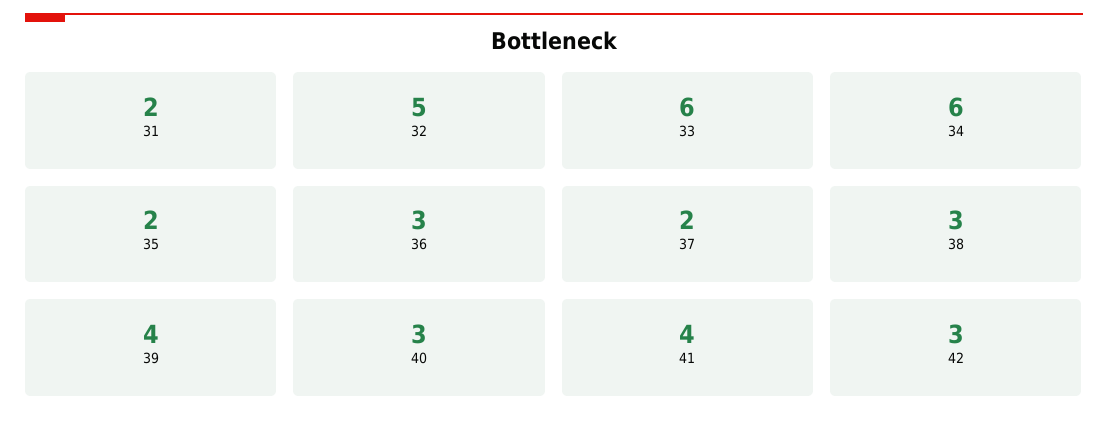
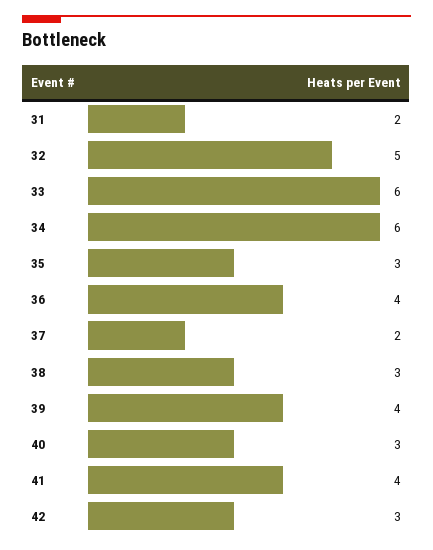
35: 2 -> 3
36: 3 -> 4

